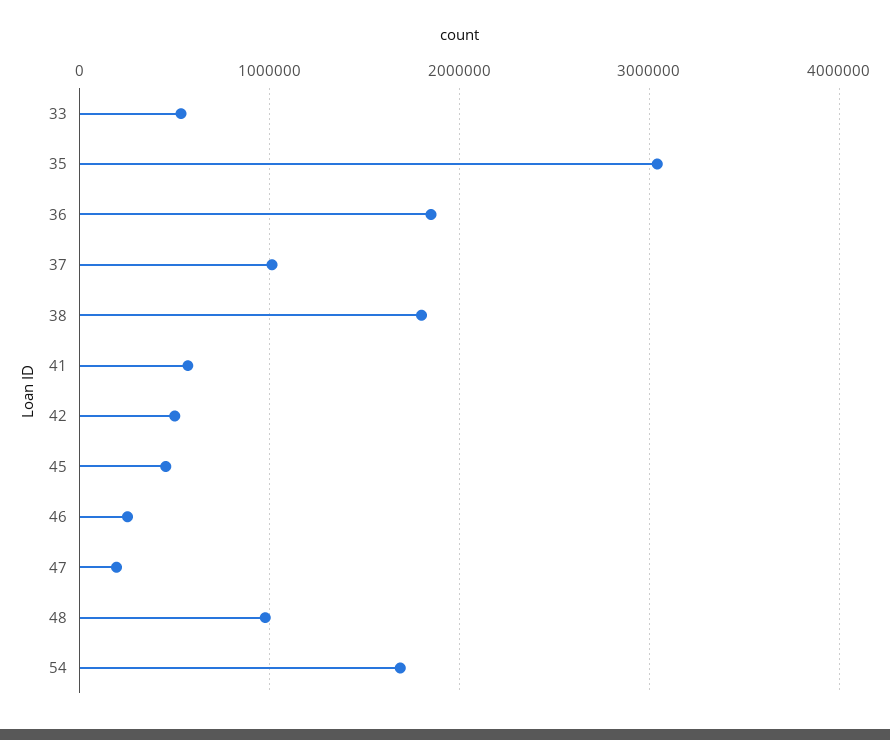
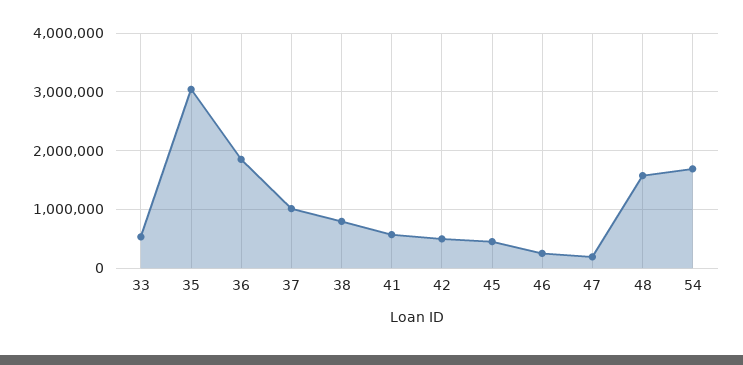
38: 1800000 -> 800000
48: 1000000 -> 1600000

